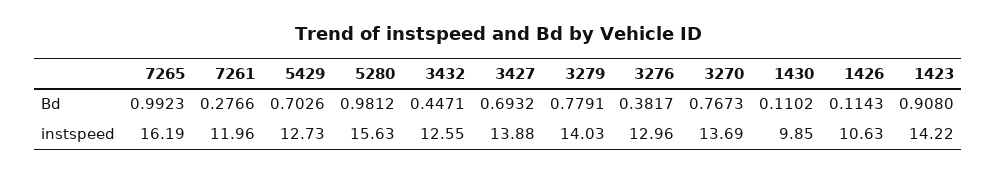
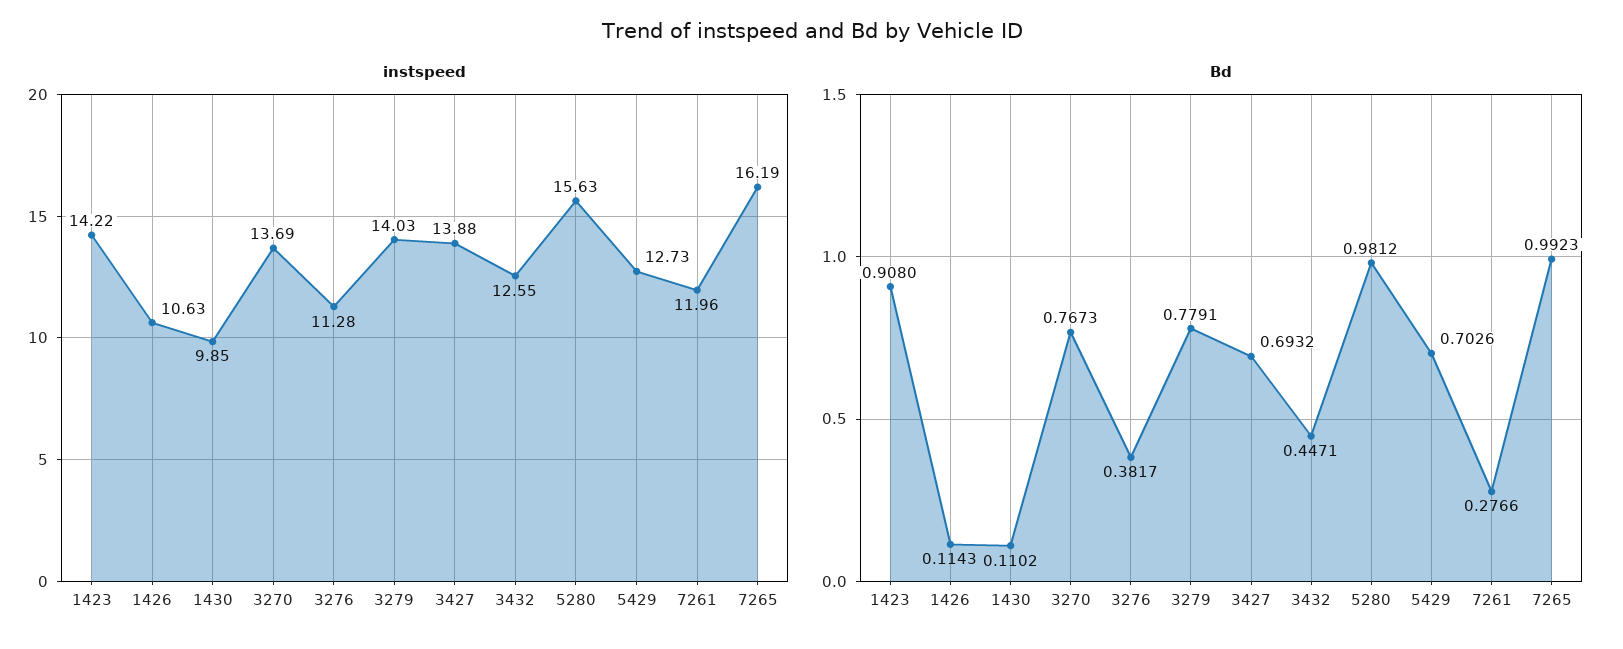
instspeed, 3276: 12.96 -> 11.28

